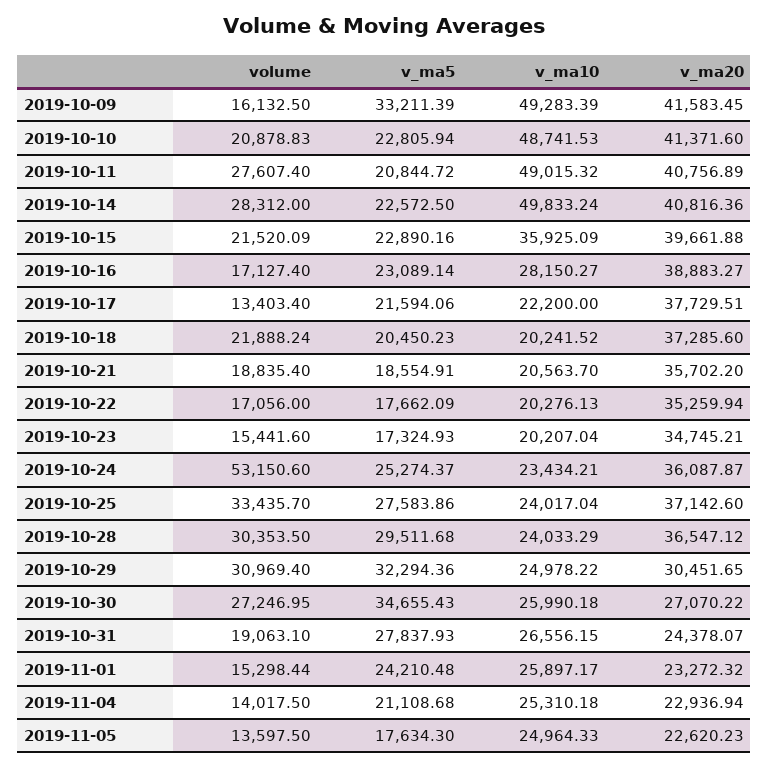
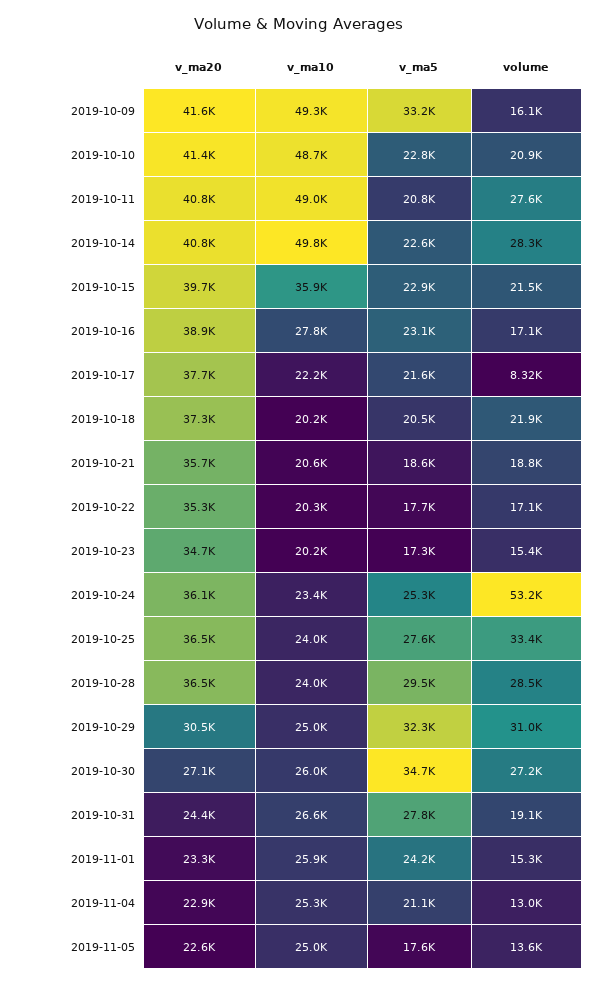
v_ma10, 2019-10-16: 28150.27 -> 27800
volume, 2019-10-17: 13403.4 -> 8320
v_ma20, 2019-10-25: 37142.6 -> 36500
volume, 2019-10-28: 30353.5 -> 28500
volume, 2019-11-04: 14017.5 -> 13000

